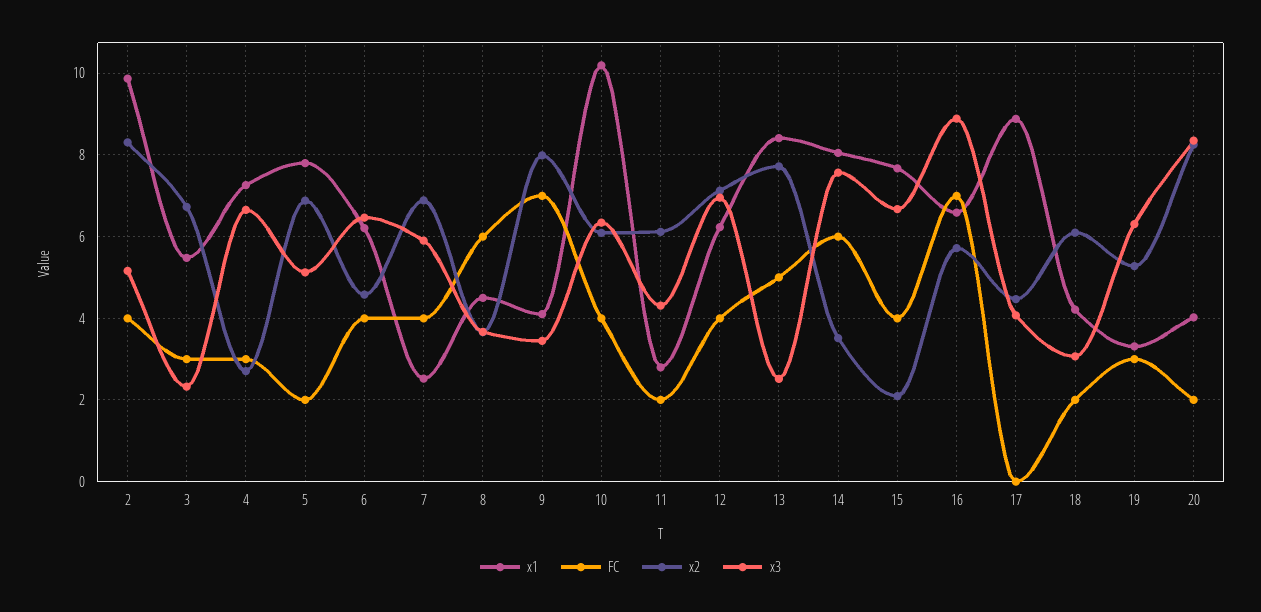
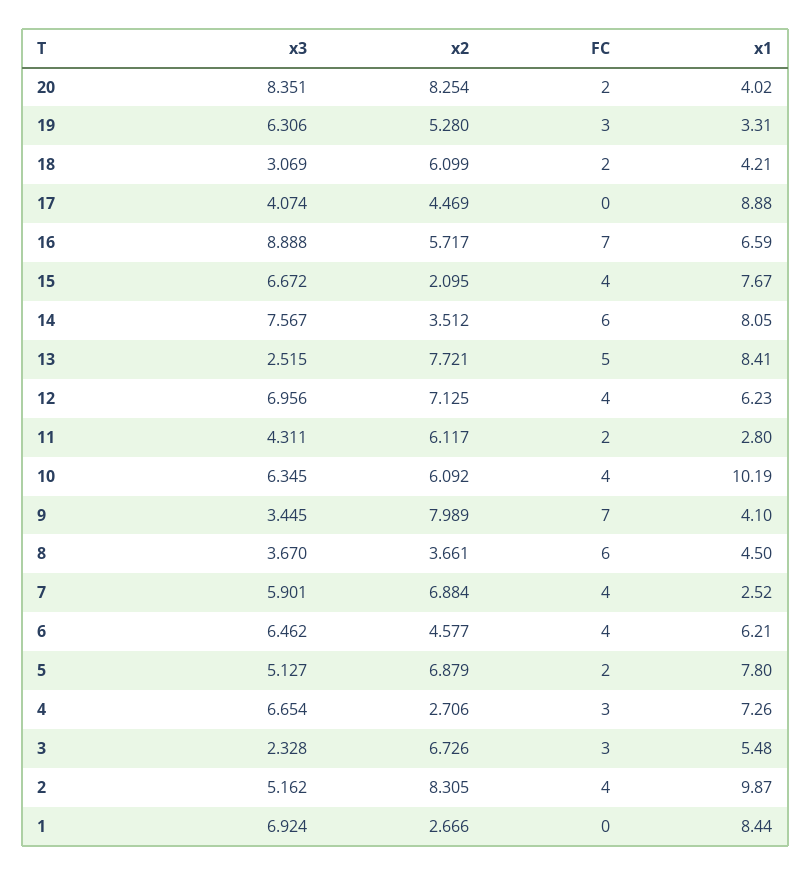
x3, 1: none -> 6.924
x2, 1: none -> 2.666
FC, 1: none -> 0
x1, 1: none -> 8.44

